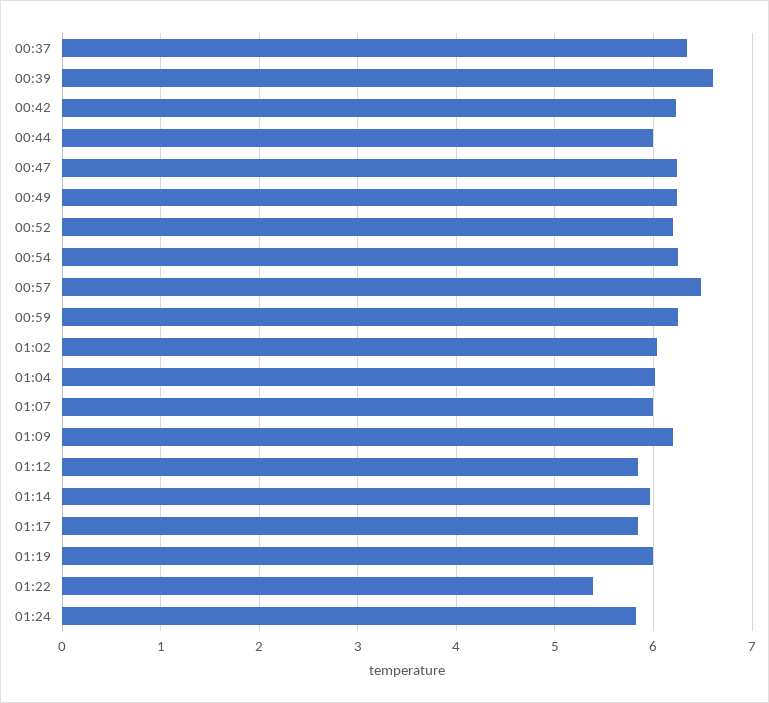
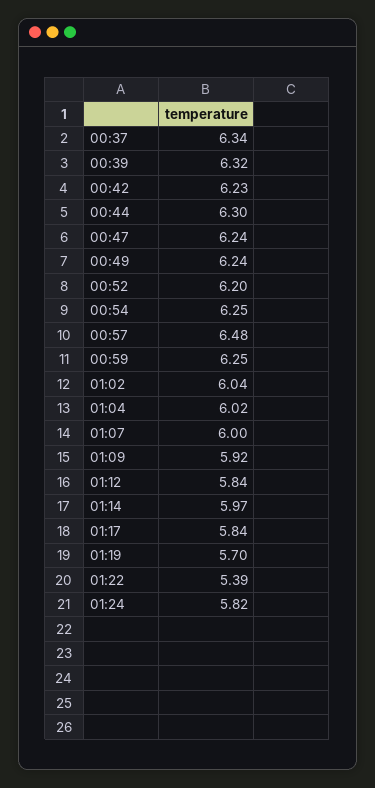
00:39: 6.6 -> 6.32
00:44: 6 -> 6.3
01:09: 6.2 -> 5.92
01:19: 6 -> 5.7

